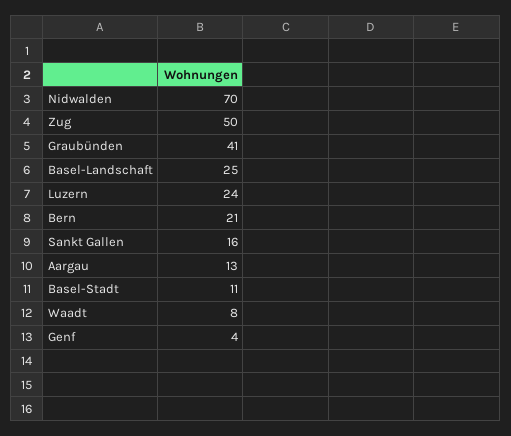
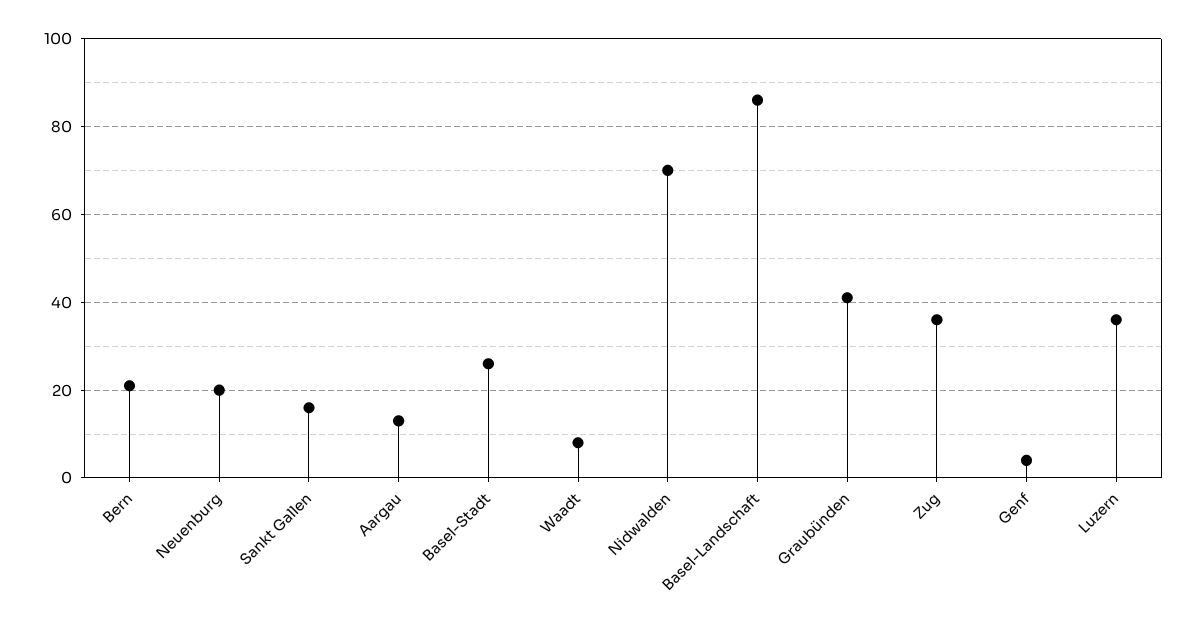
Zug: 50 -> 35
Basel-Landschaft: 25 -> 85
Luzern: 24 -> 35
Basel-Stadt: 11 -> 25
Neuenburg: none -> 20

